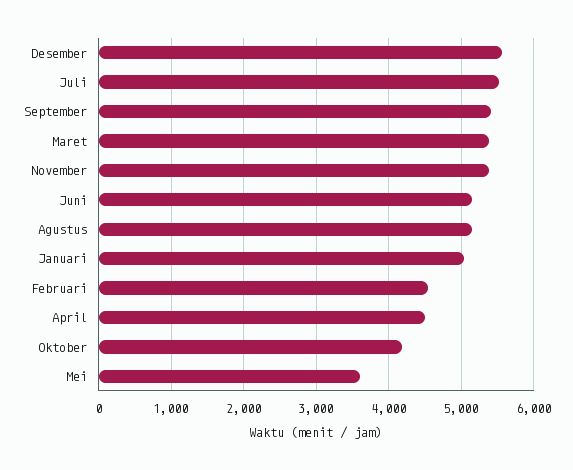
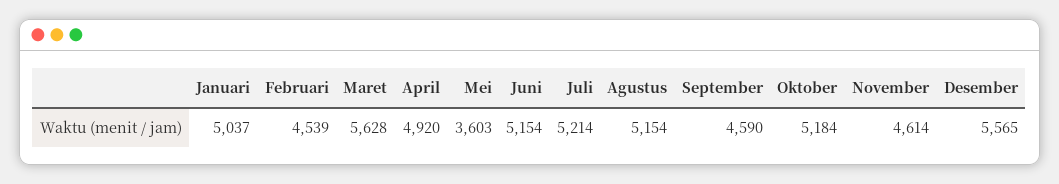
Juli: 5500 -> 5214
September: 5400 -> 4590
Maret: 5400 -> 5628
November: 5400 -> 4614
April: 4500 -> 4920
Oktober: 4200 -> 5184

